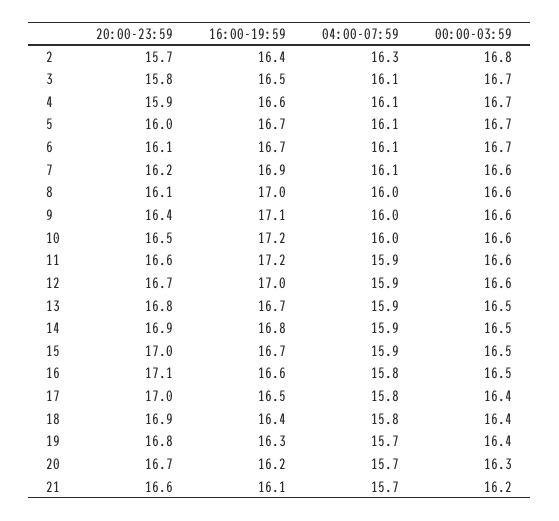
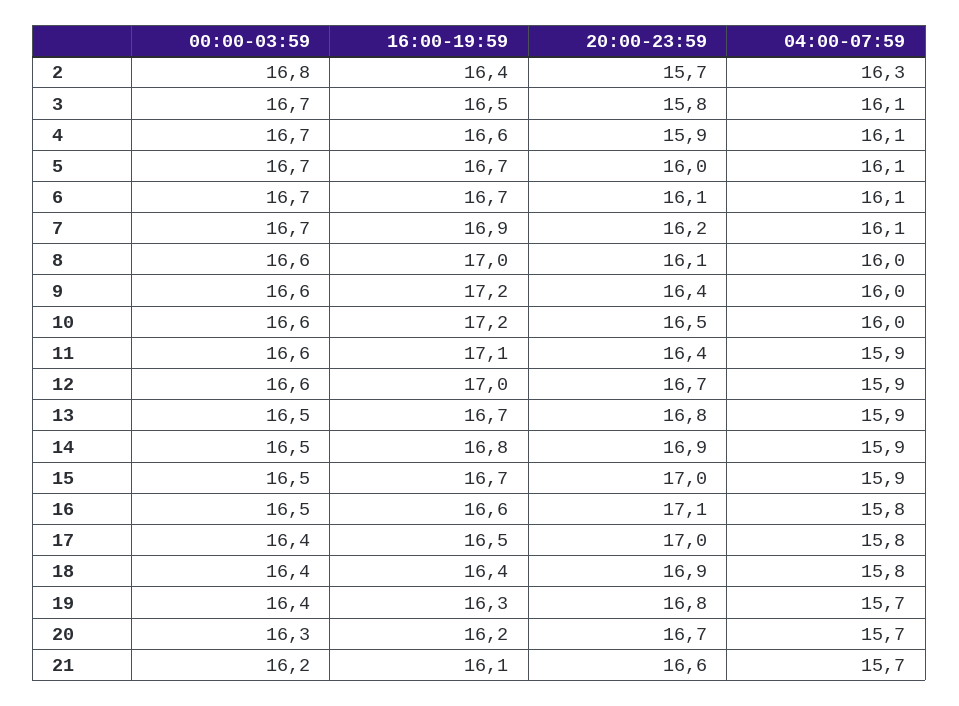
00:00-03:59, 7: 16.6 -> 16.7
16:00-19:59, 9: 17.1 -> 17.2
20:00-23:59, 11: 16.6 -> 16.4
16:00-19:59, 11: 17.2 -> 17.1

